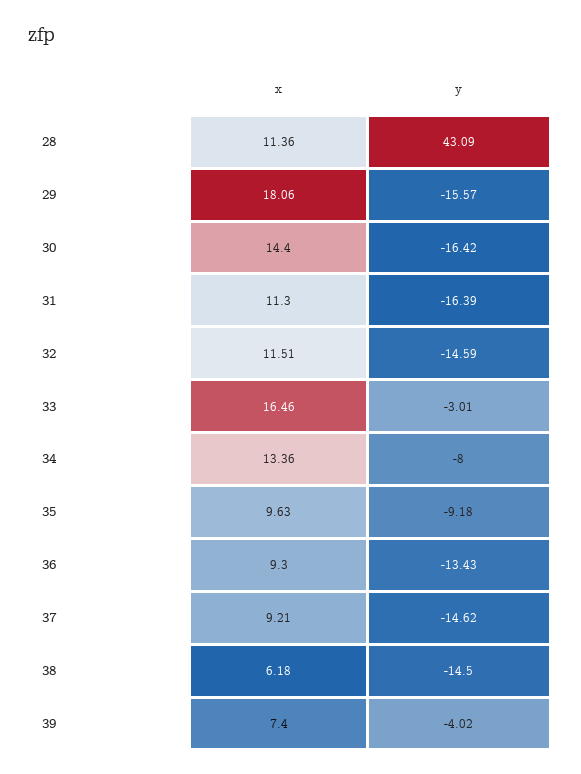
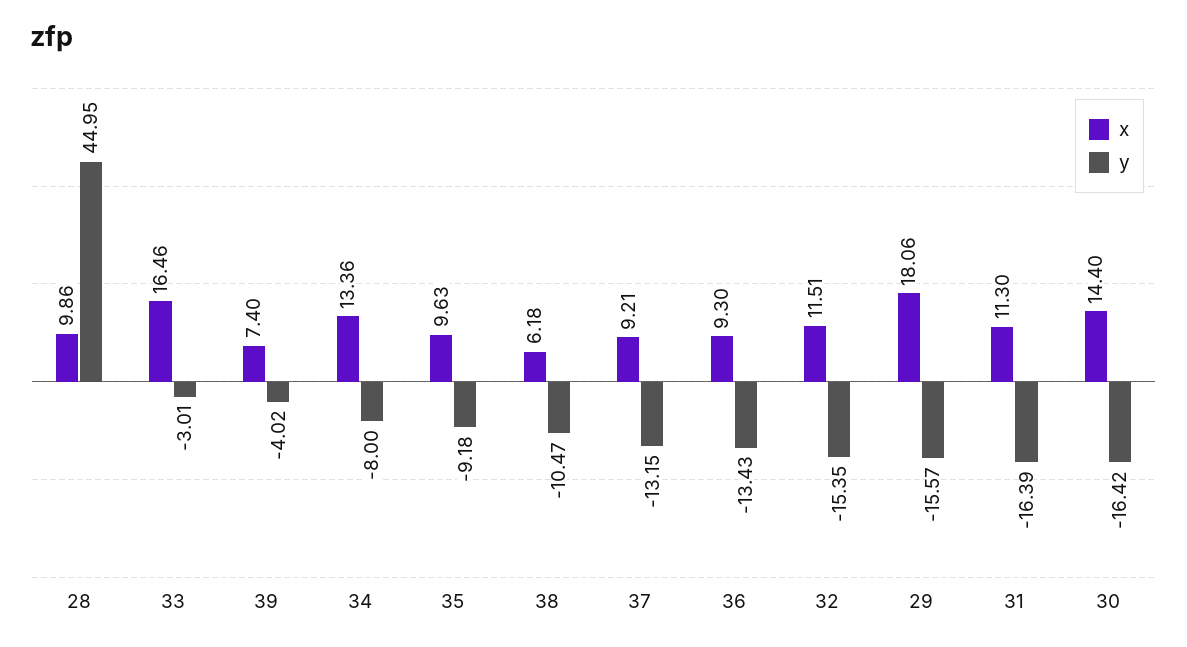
x, 28: 11.36 -> 9.86
y, 28: 43.09 -> 44.95
y, 32: -14.59 -> -15.35
y, 37: -14.62 -> -13.15
y, 38: -14.5 -> -10.47

